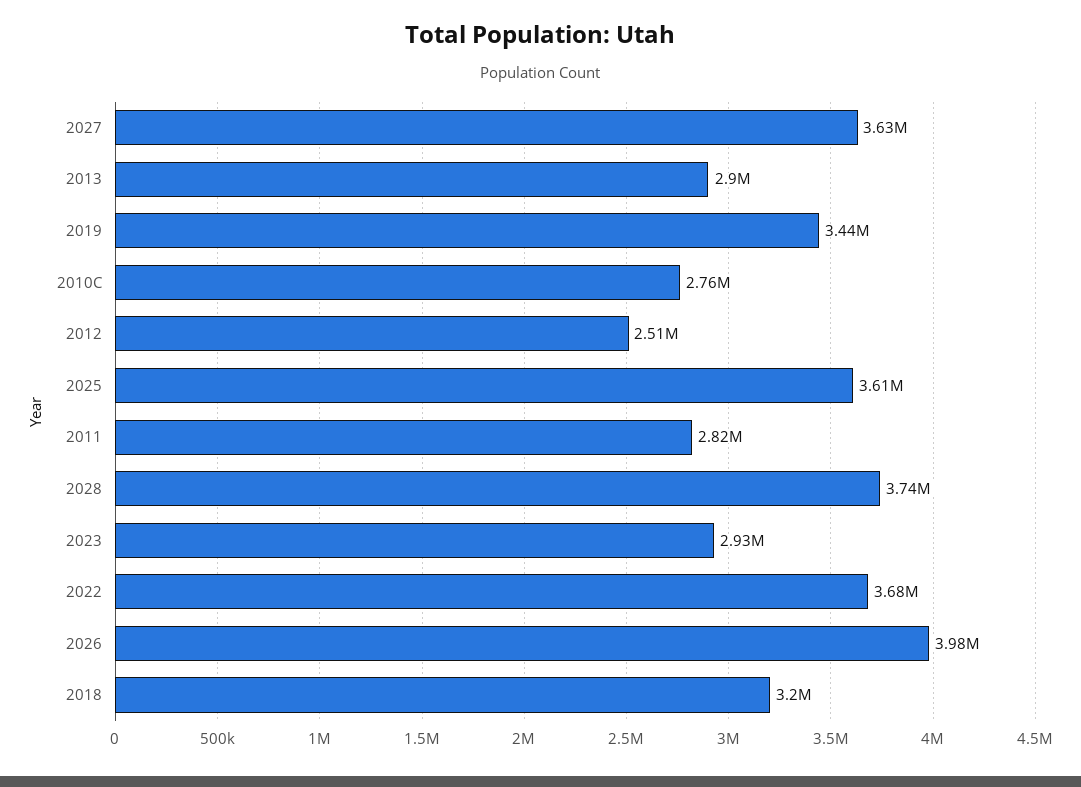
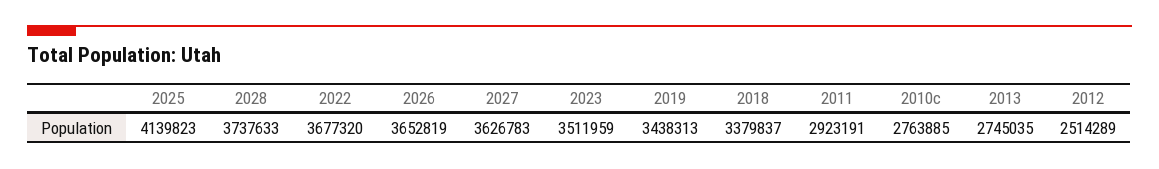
2013: 2900000 -> 2745035
2025: 3610000 -> 4139823
2011: 2820000 -> 2923191
2023: 2930000 -> 3511959
2026: 3980000 -> 3652819
2018: 3200000 -> 3379837

